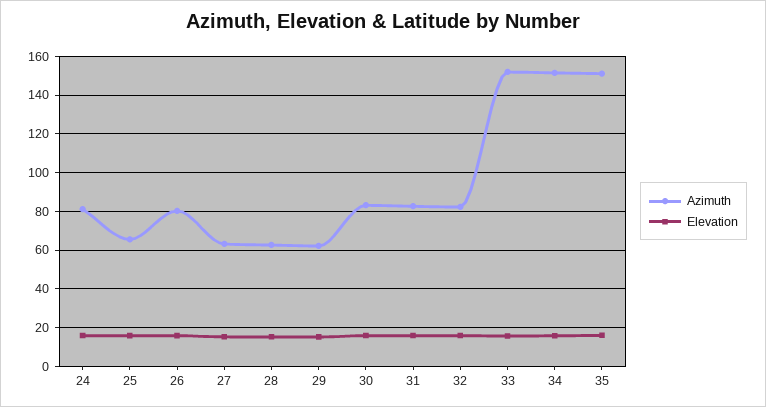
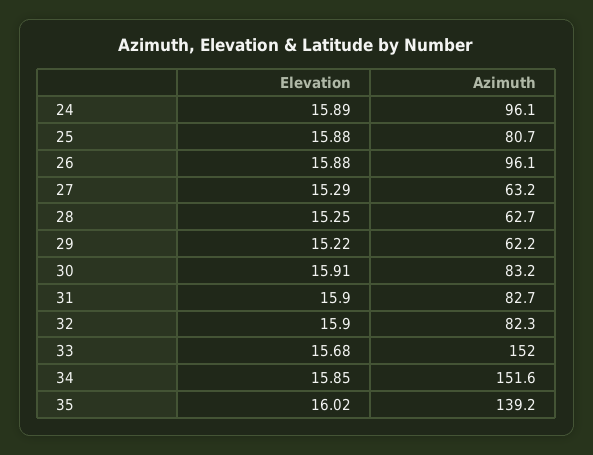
Azimuth, 24: 80 -> 96.1
Azimuth, 25: 65 -> 80.7
Azimuth, 26: 80 -> 96.1
Azimuth, 35: 150 -> 139.2

